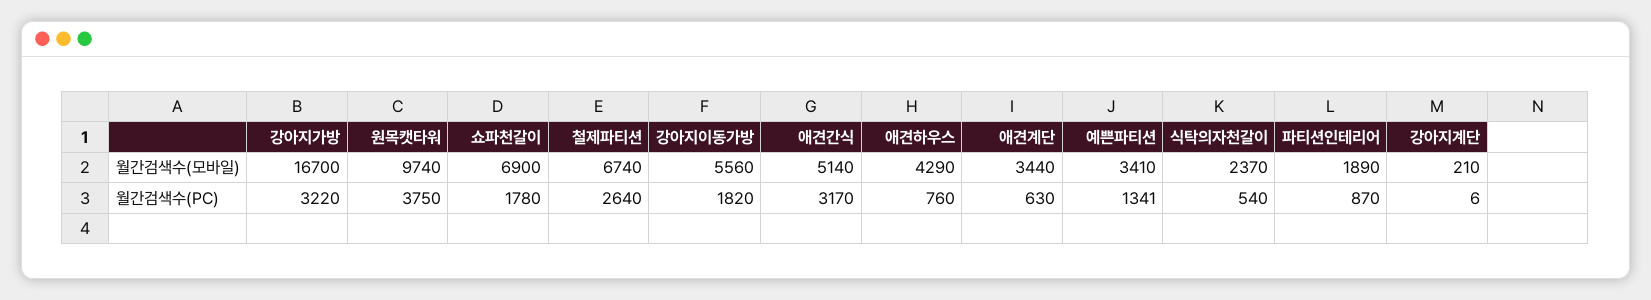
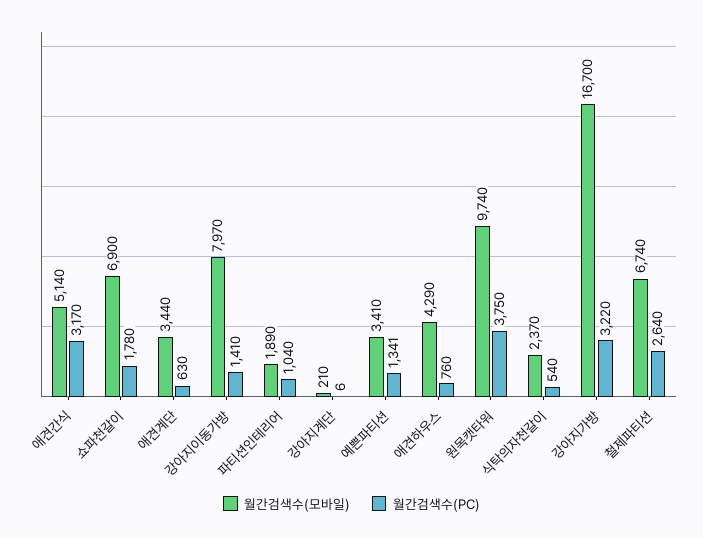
월간검색수(모바일), 강아지이동가방: 5560 -> 7970
월간검색수(PC), 강아지이동가방: 1820 -> 1410
월간검색수(PC), 파티션인테리어: 870 -> 1040

